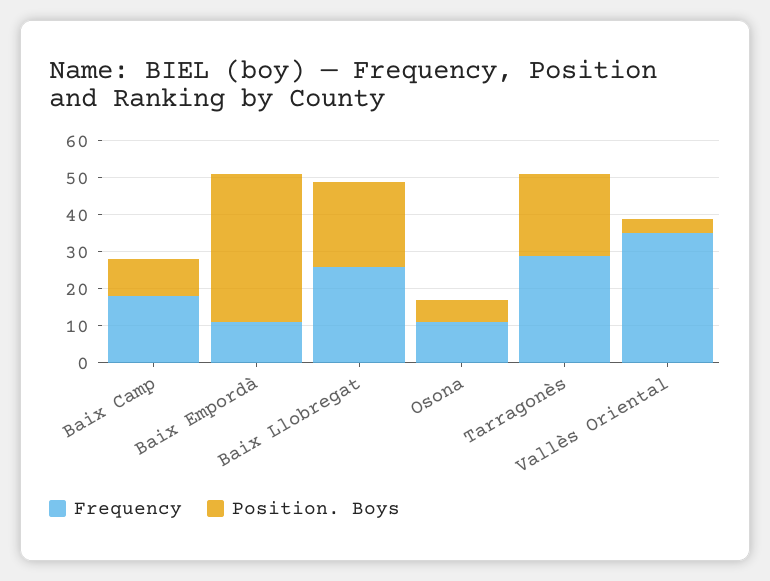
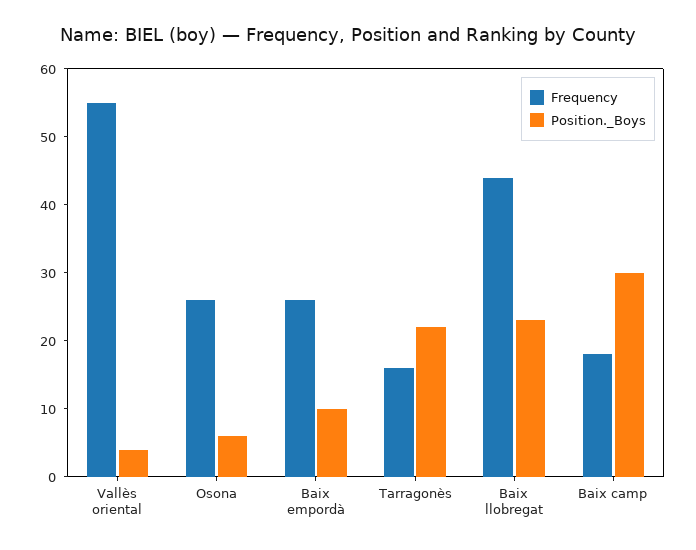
Position. Boys, Baix Camp: 10 -> 30
Frequency, Baix Empordà: 10 -> 25
Position. Boys, Baix Empordà: 40 -> 10
Frequency, Baix Llobregat: 25 -> 45
Frequency, Osona: 10 -> 25
Frequency, Tarragonès: 30 -> 15
Frequency, Vallès Oriental: 35 -> 55

